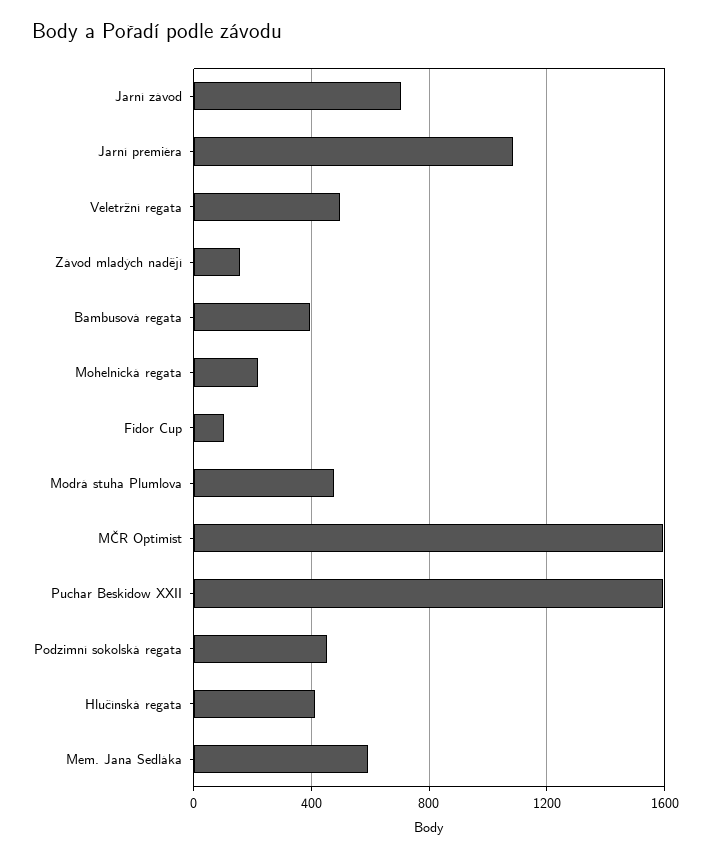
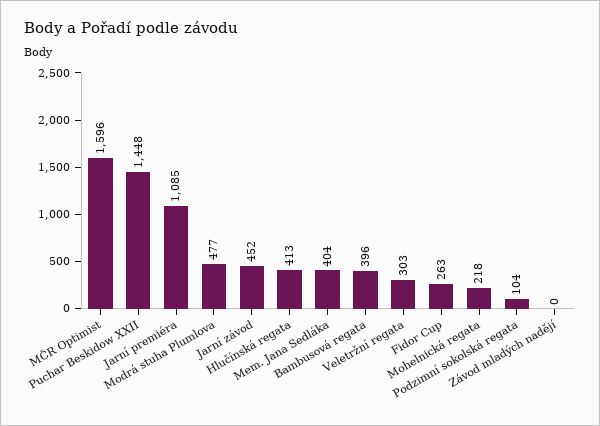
Jarní závod: 700 -> 452
Veletržní regata: 500 -> 303
Závod mladých nadějí: 150 -> 0
Fidor Cup: 100 -> 263
Puchar Beskidow XXII: 1600 -> 1448
Podzimní sokolská regata: 450 -> 104
Mem. Jana Sedláka: 600 -> 404

